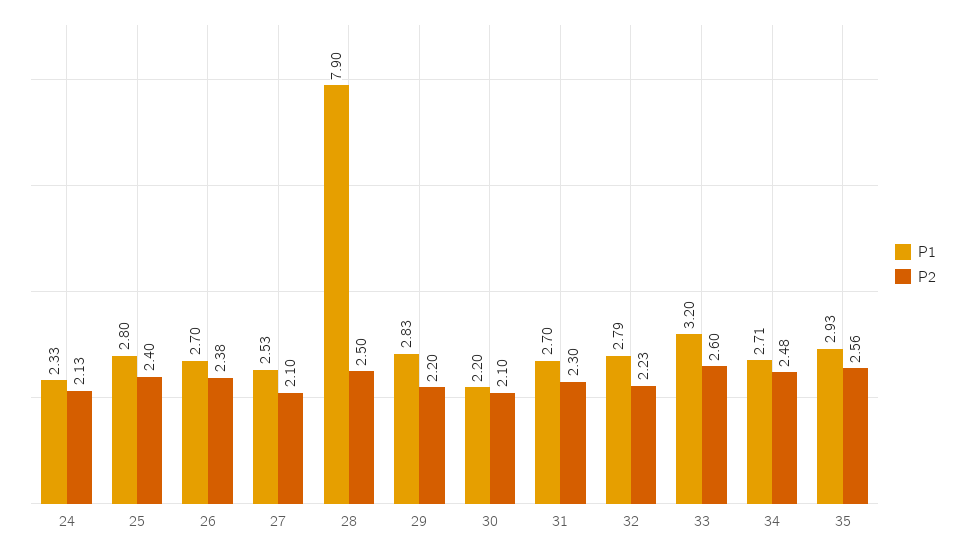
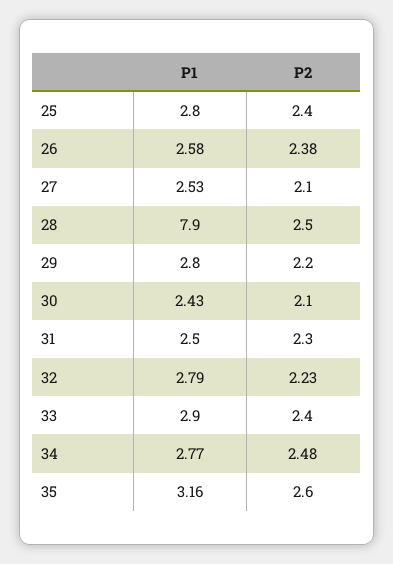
P1, 24: 2.33 -> none
P2, 24: 2.13 -> none
P1, 26: 2.7 -> 2.58
P1, 29: 2.83 -> 2.8
P1, 30: 2.2 -> 2.43
P1, 31: 2.7 -> 2.5
P1, 33: 3.2 -> 2.9
P2, 33: 2.6 -> 2.4
P1, 34: 2.71 -> 2.77
P1, 35: 2.93 -> 3.16
P2, 35: 2.56 -> 2.6

